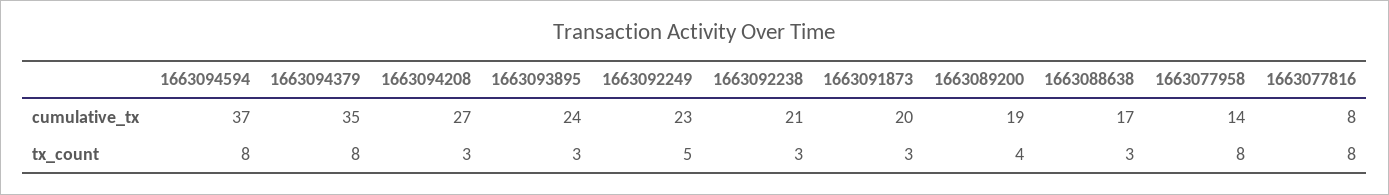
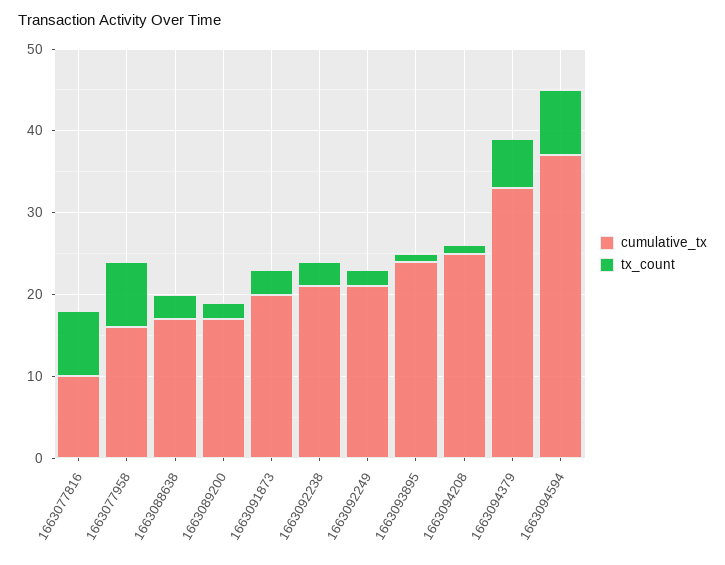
cumulative_tx, 1663094379: 35 -> 33
cumulative_tx, 1663094208: 27 -> 25
cumulative_tx, 1663092249: 23 -> 21
cumulative_tx, 1663089200: 19 -> 17
cumulative_tx, 1663077958: 14 -> 16
cumulative_tx, 1663077816: 8 -> 10
tx_count, 1663094379: 8 -> 6
tx_count, 1663094208: 3 -> 1
tx_count, 1663093895: 3 -> 1
tx_count, 1663092249: 5 -> 2
tx_count, 1663089200: 4 -> 2

